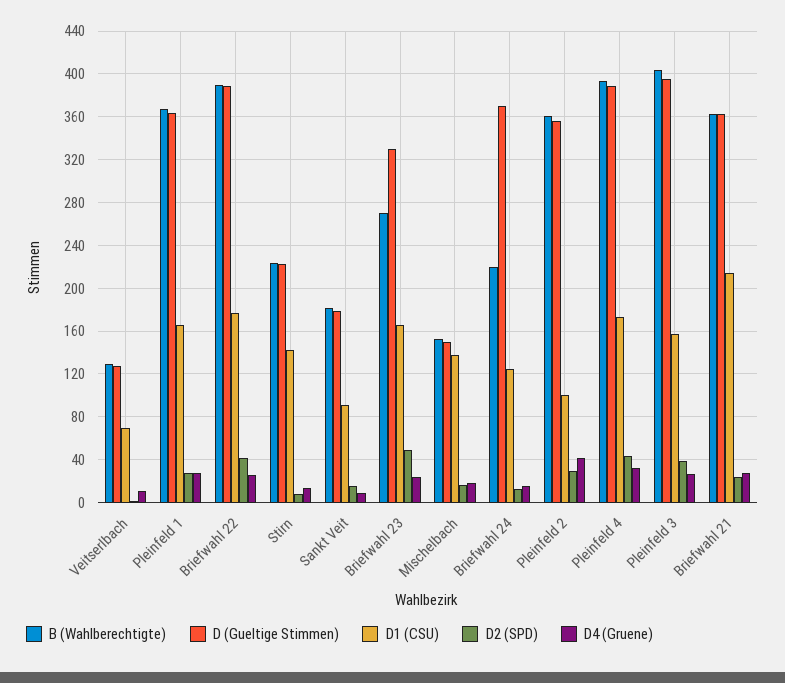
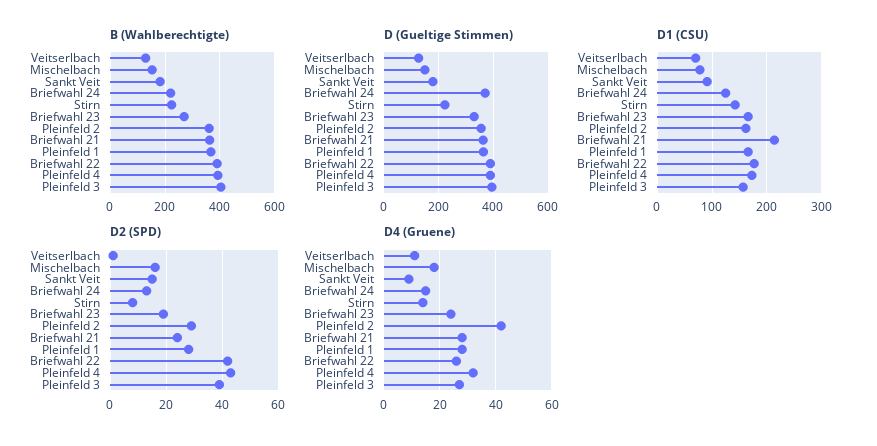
D2 (SPD), Briefwahl 23: 50 -> 20
D1 (CSU), Mischelbach: 140 -> 80
D1 (CSU), Pleinfeld 2: 100 -> 160

